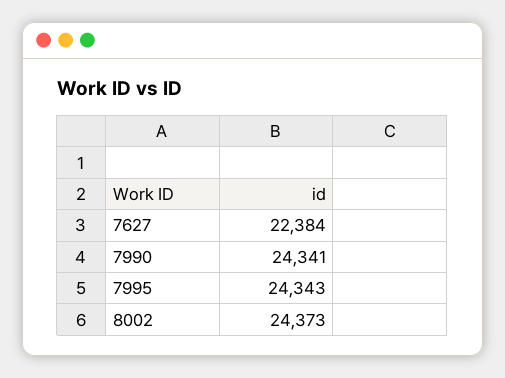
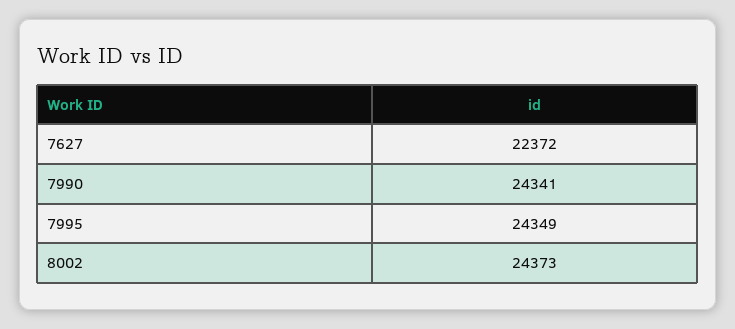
7627: 22384 -> 22372
7995: 24343 -> 24349

